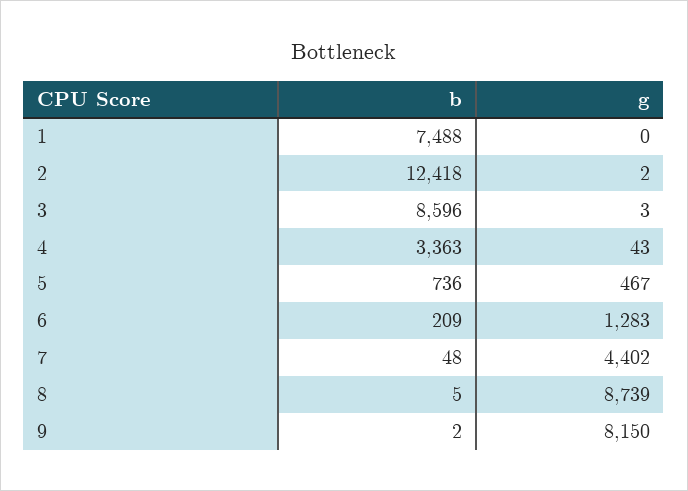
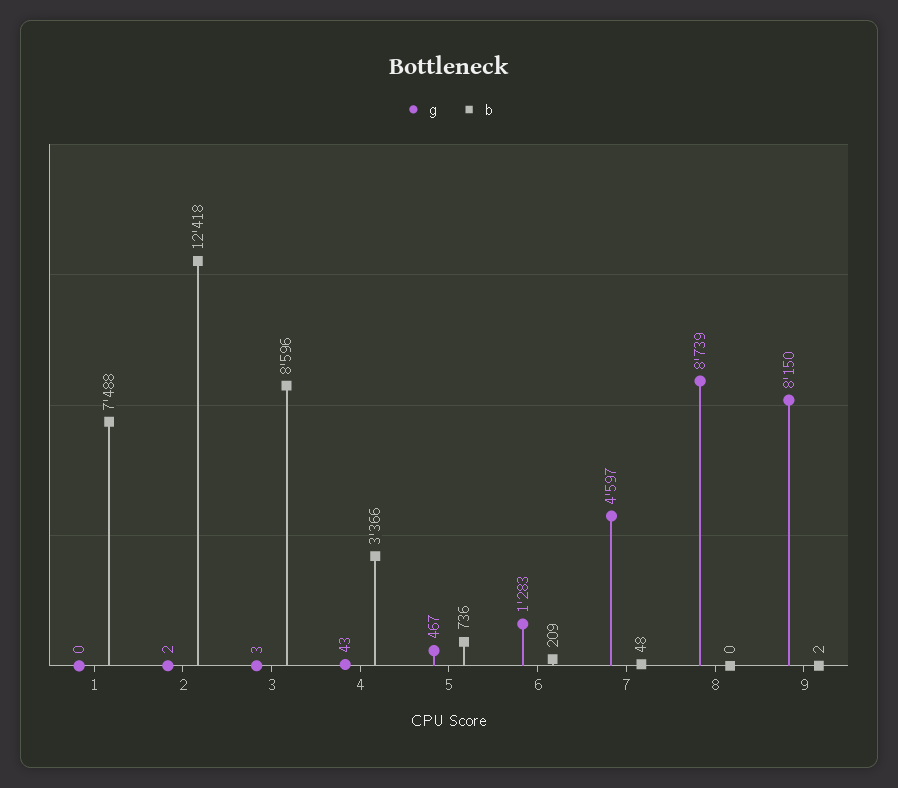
b, 4: 3363 -> 3366
g, 7: 4402 -> 4597
b, 8: 5 -> 0

